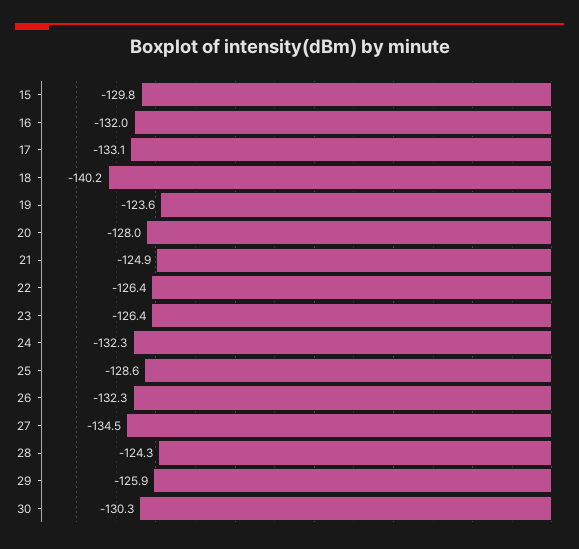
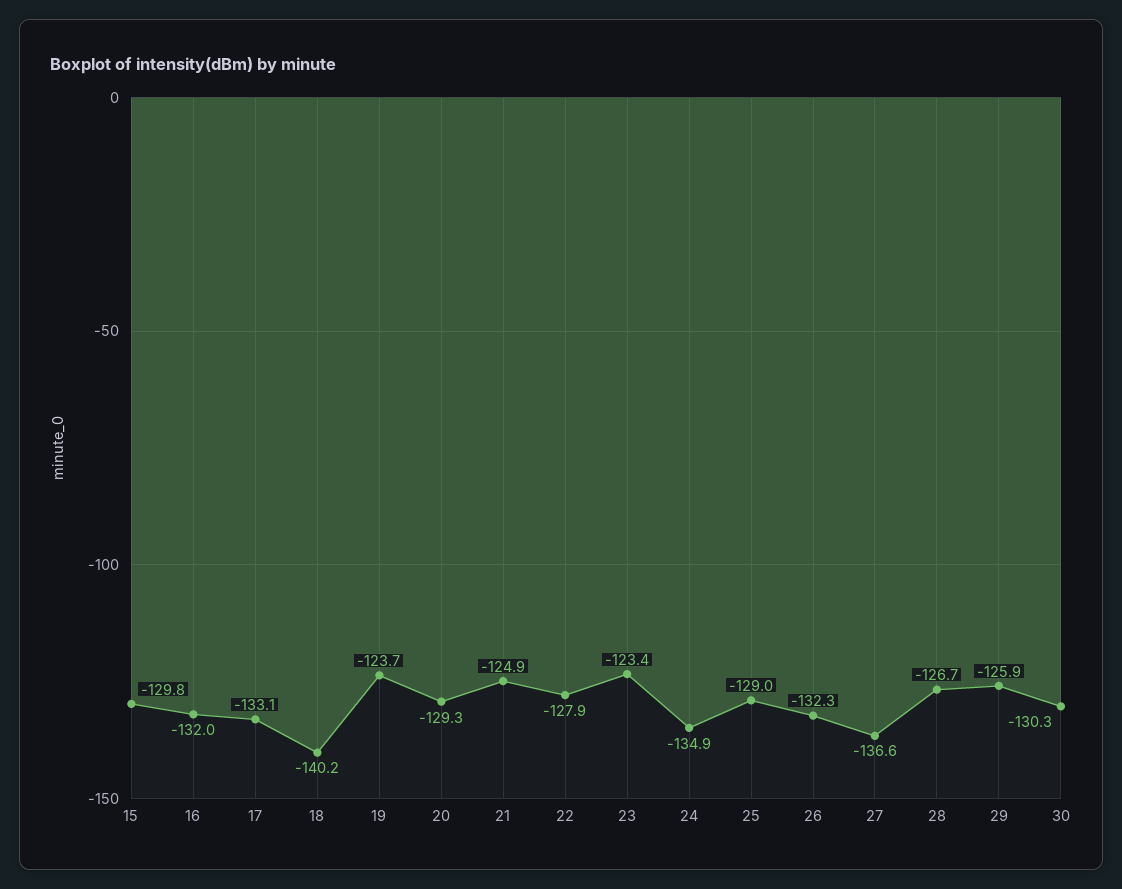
19: -123.6 -> -123.7
20: -128 -> -129.3
22: -126.4 -> -127.9
23: -126.4 -> -123.4
24: -132.3 -> -134.9
25: -128.6 -> -129
27: -134.5 -> -136.6
28: -124.3 -> -126.7

